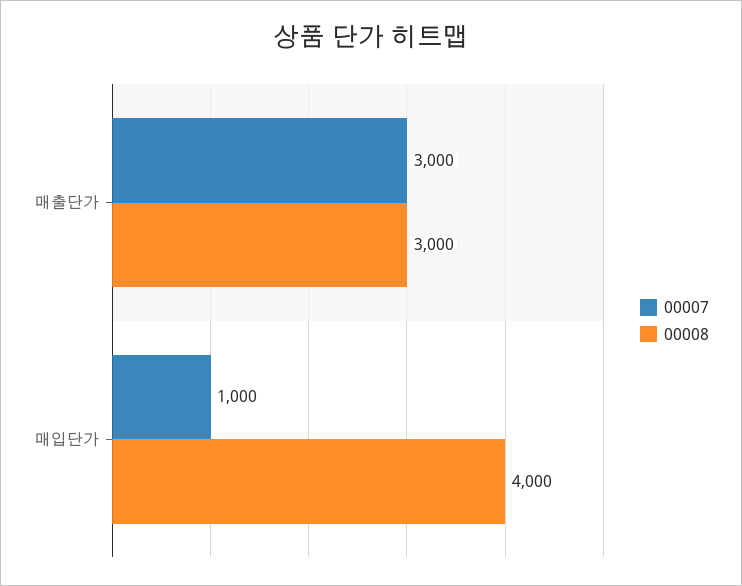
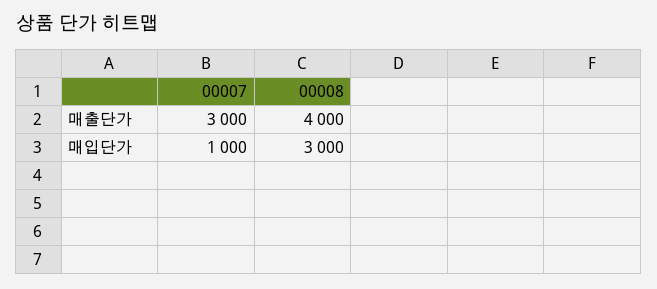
00008, 매출단가: 3000 -> 4000
00008, 매입단가: 4000 -> 3000

